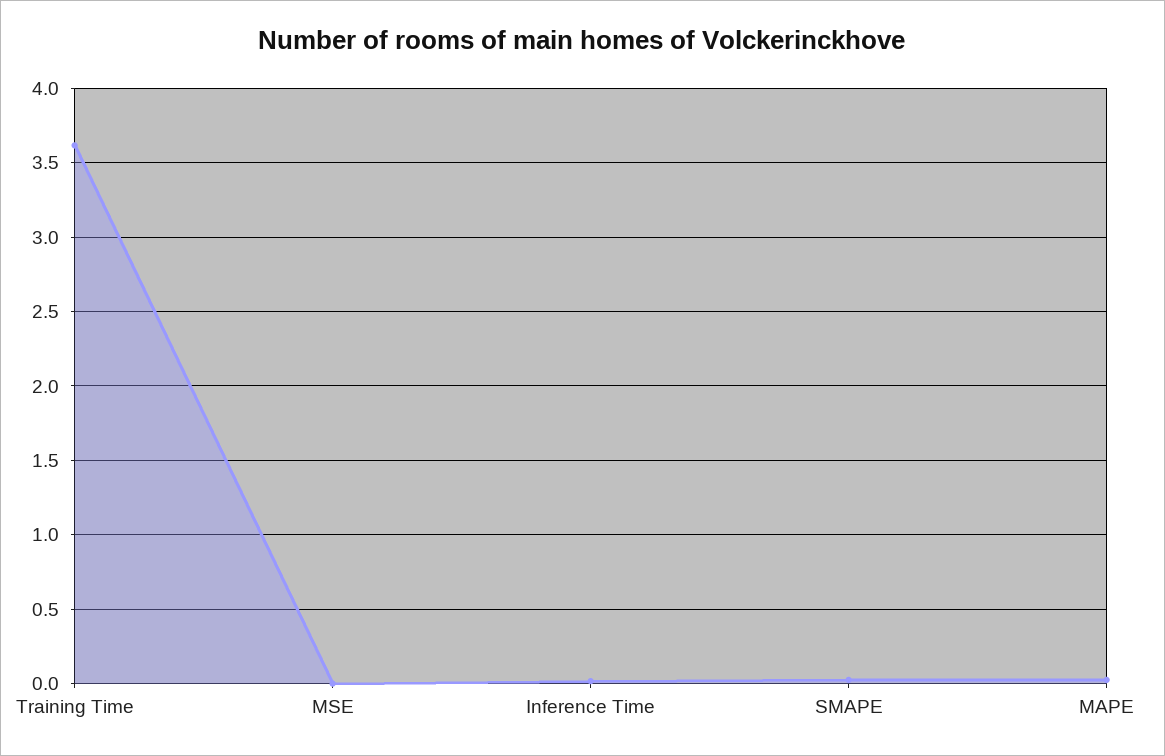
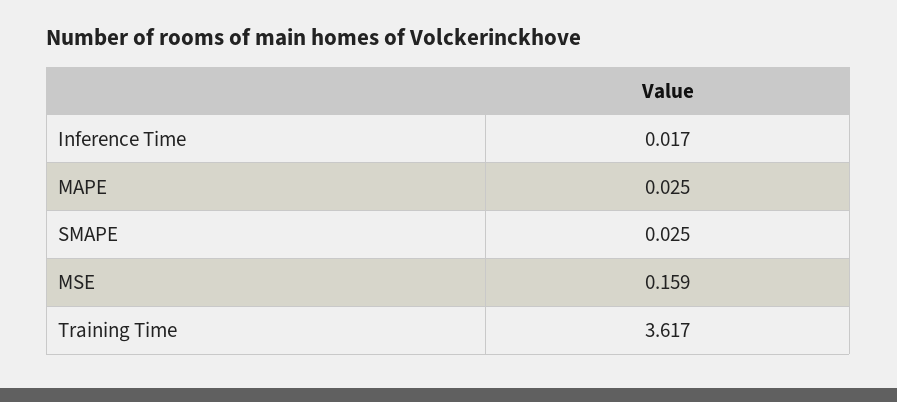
MSE: 0 -> 0.159

